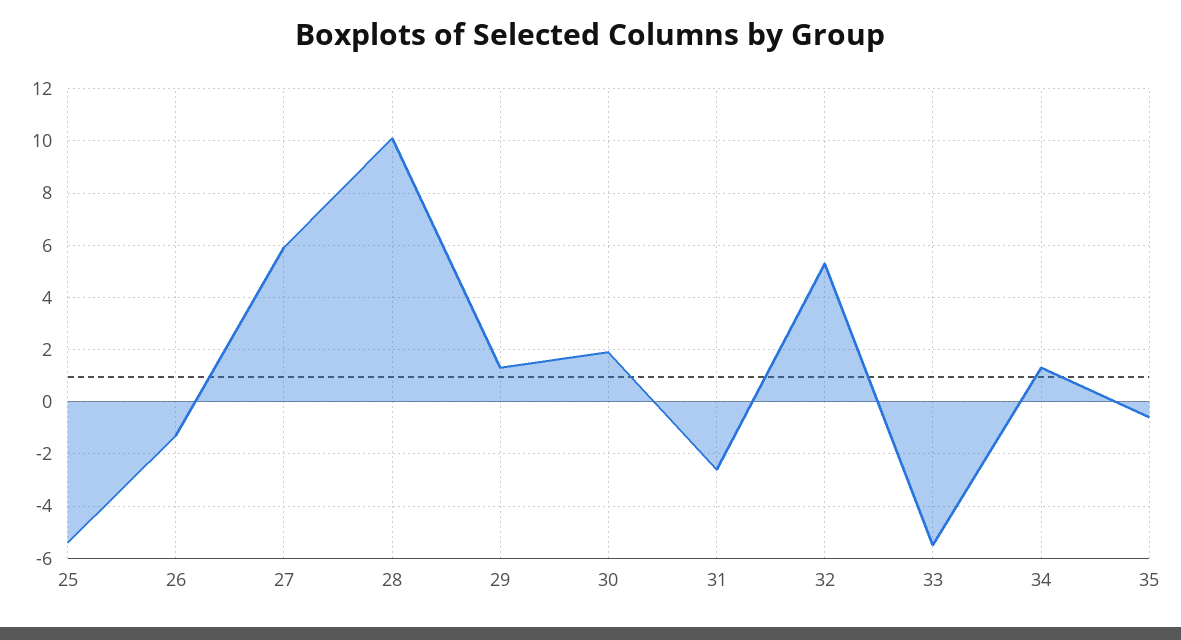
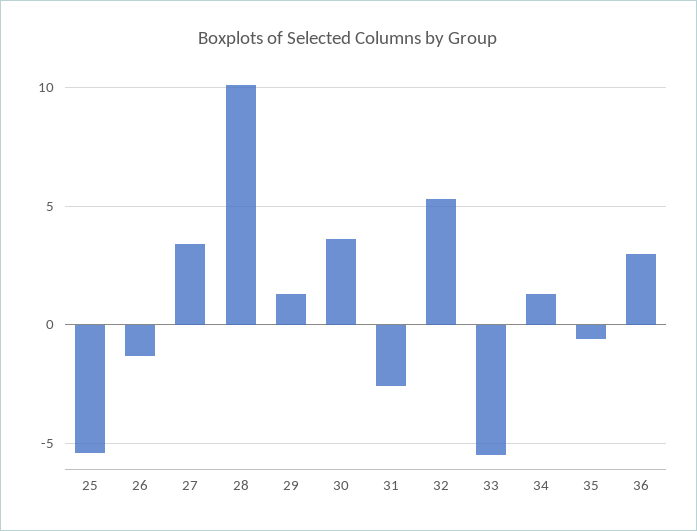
27: 6 -> 3.5
30: 2 -> 3.5
36: none -> 3

